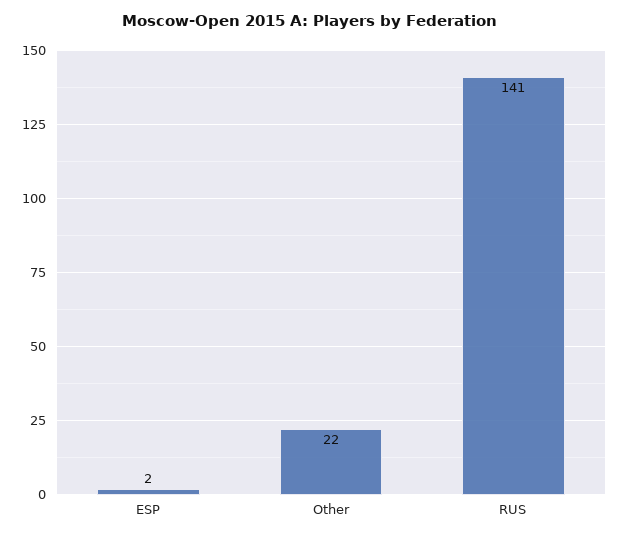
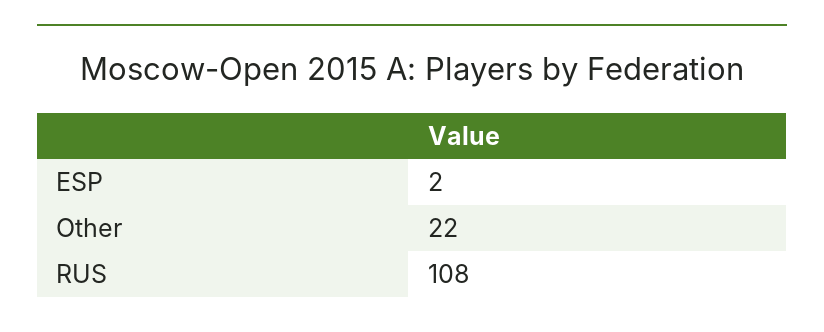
RUS: 141 -> 108

